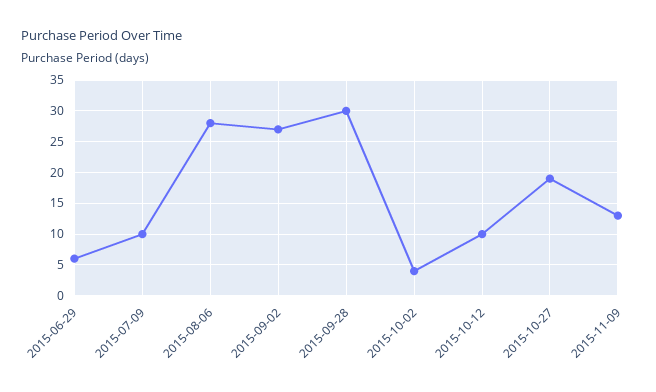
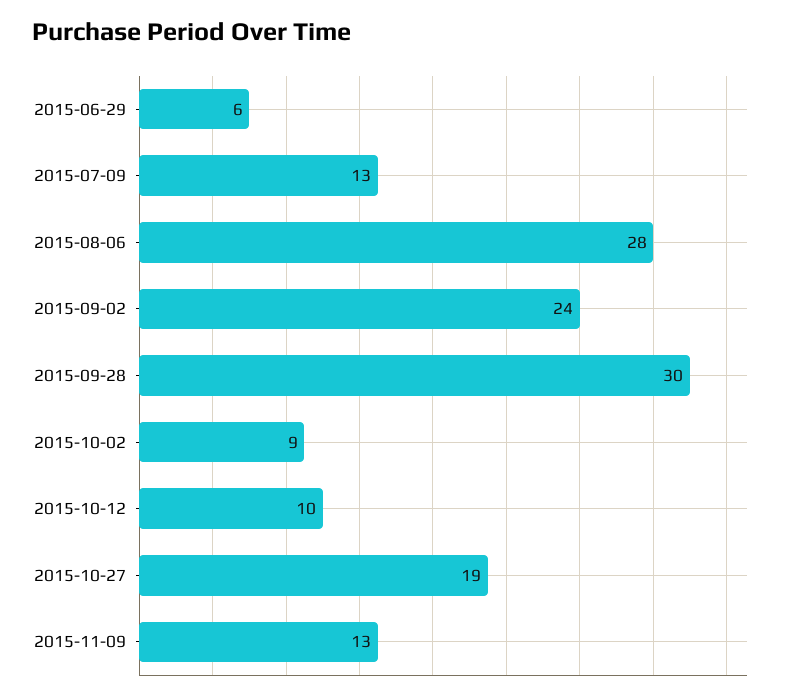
2015-07-09: 10 -> 13
2015-09-02: 27 -> 24
2015-10-02: 4 -> 9

